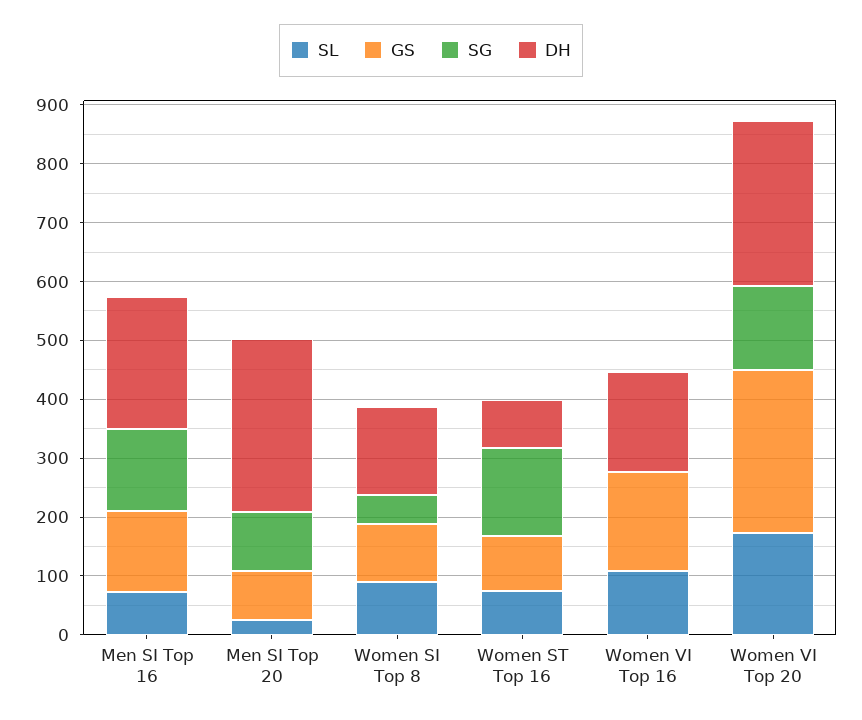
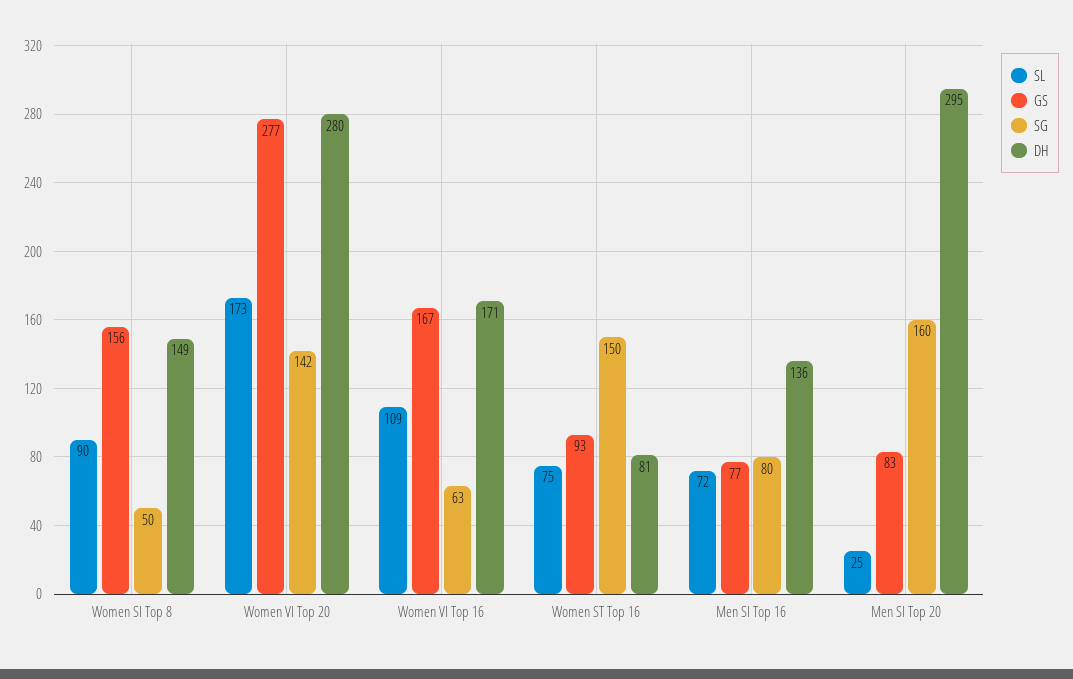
GS, Men SI Top 16: 140 -> 77
SG, Men SI Top 16: 140 -> 80
DH, Men SI Top 16: 220 -> 136
SG, Men SI Top 20: 100 -> 160
GS, Women SI Top 8: 100 -> 156
SG, Women VI Top 16: 0 -> 63

